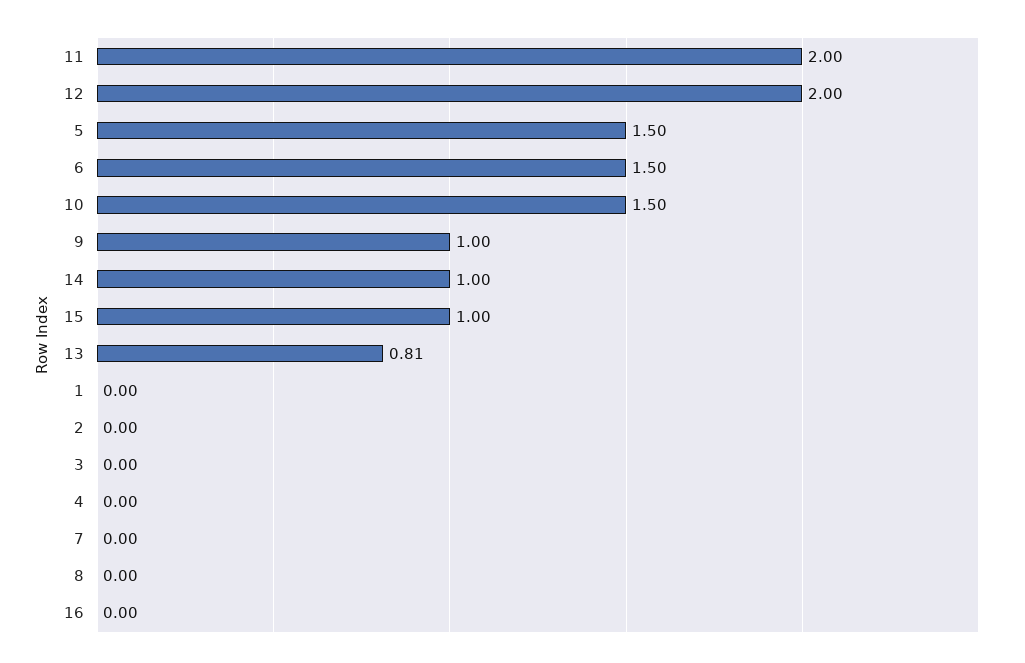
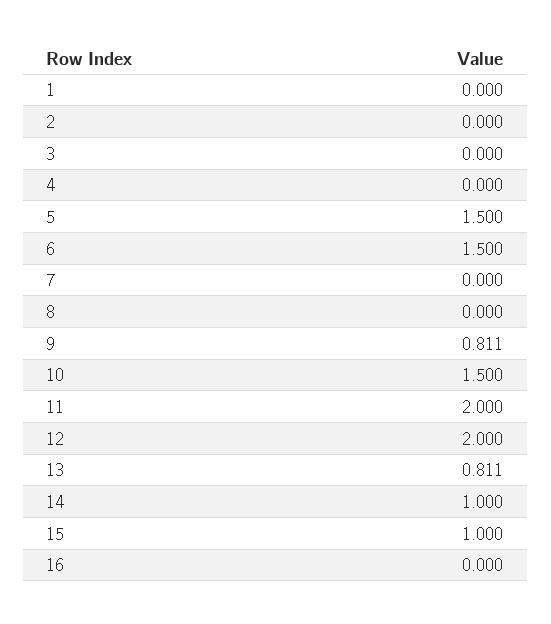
9: 1 -> 0.811

